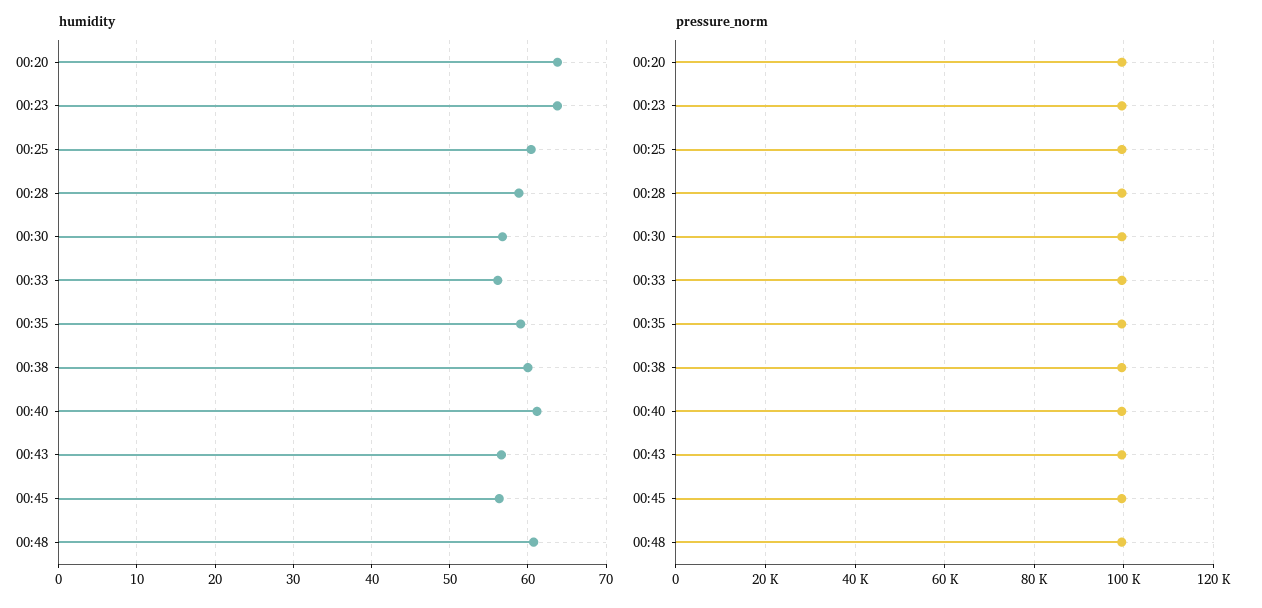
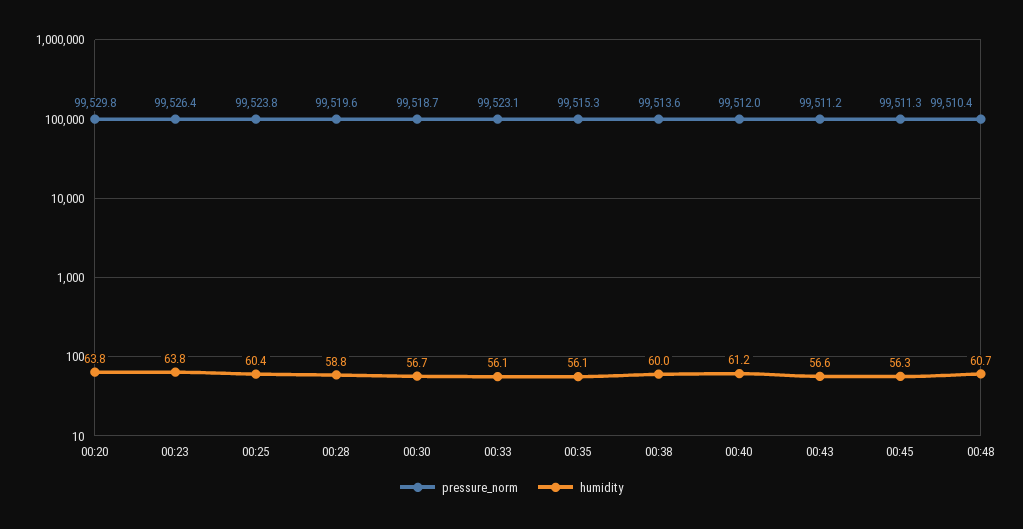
humidity, 00:35: 59 -> 56.1

